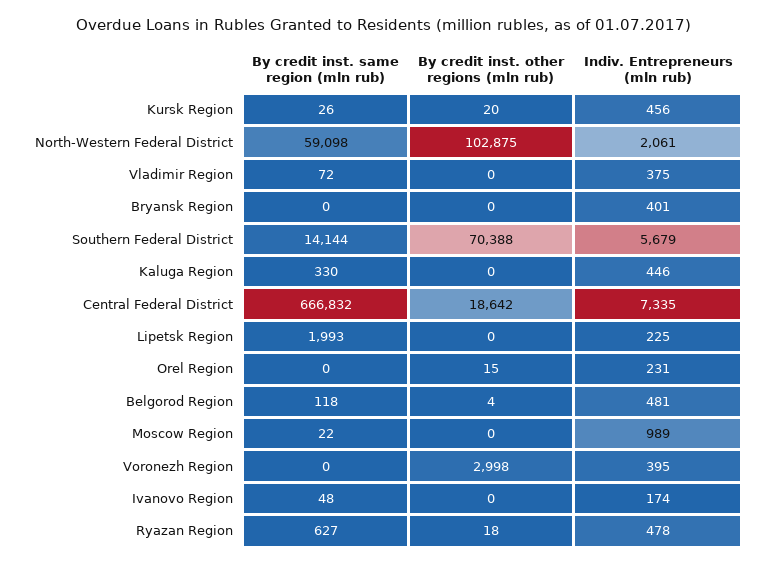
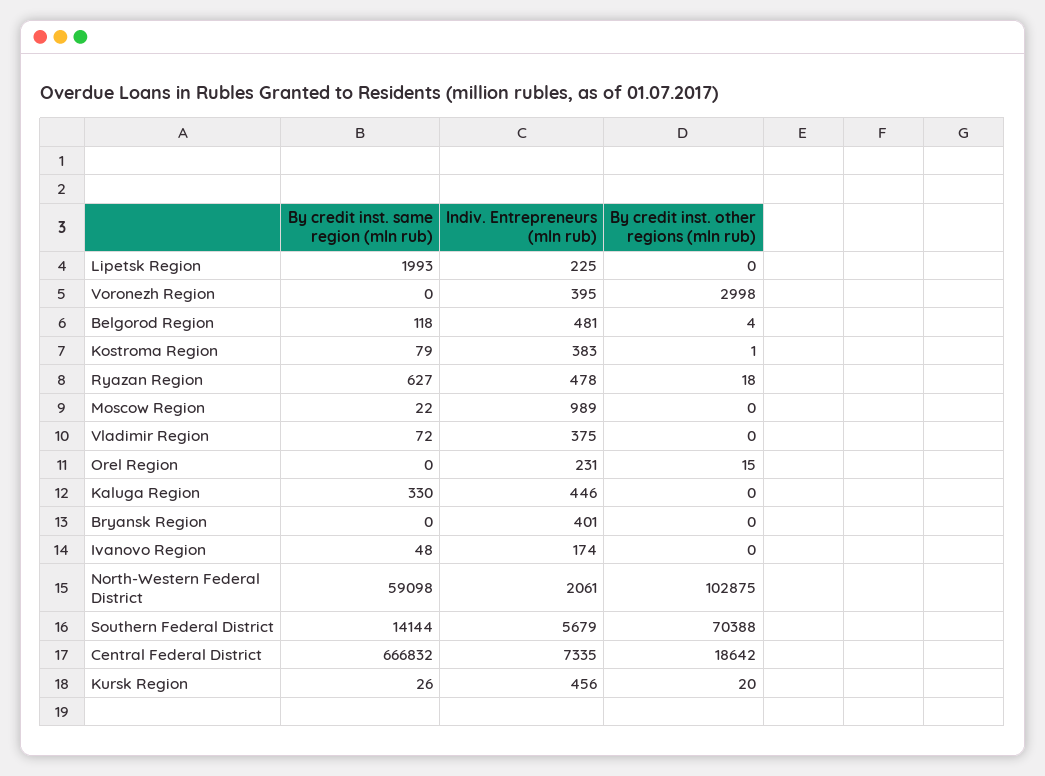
By credit inst. same region (mln rub), Kostroma Region: none -> 79
Indiv. Entrepreneurs (mln rub), Kostroma Region: none -> 383
By credit inst. other regions (mln rub), Kostroma Region: none -> 1

